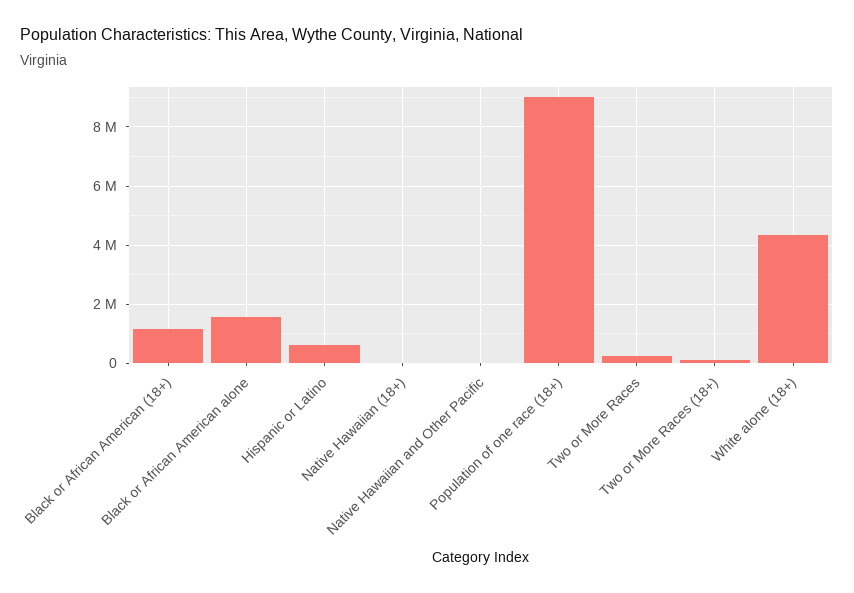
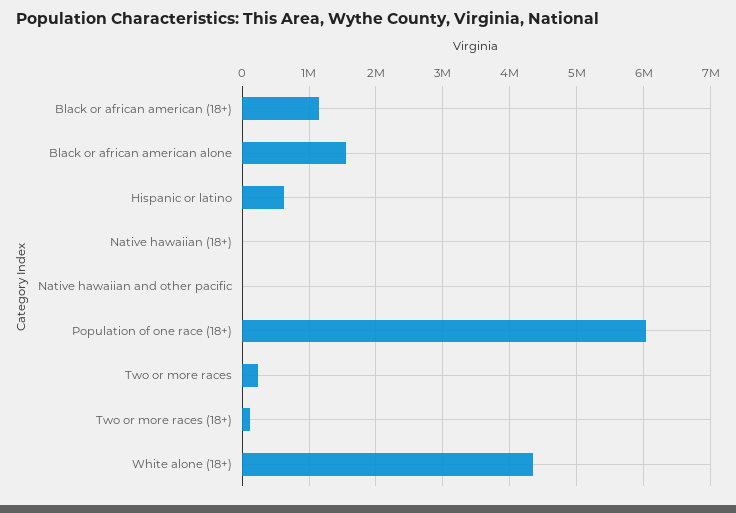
Population of one race (18+): 9000000 -> 6000000

